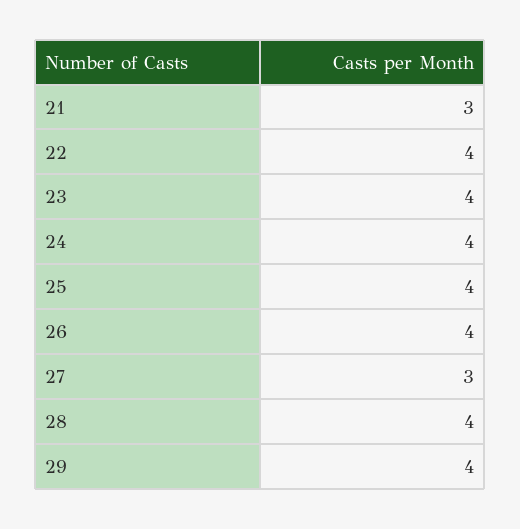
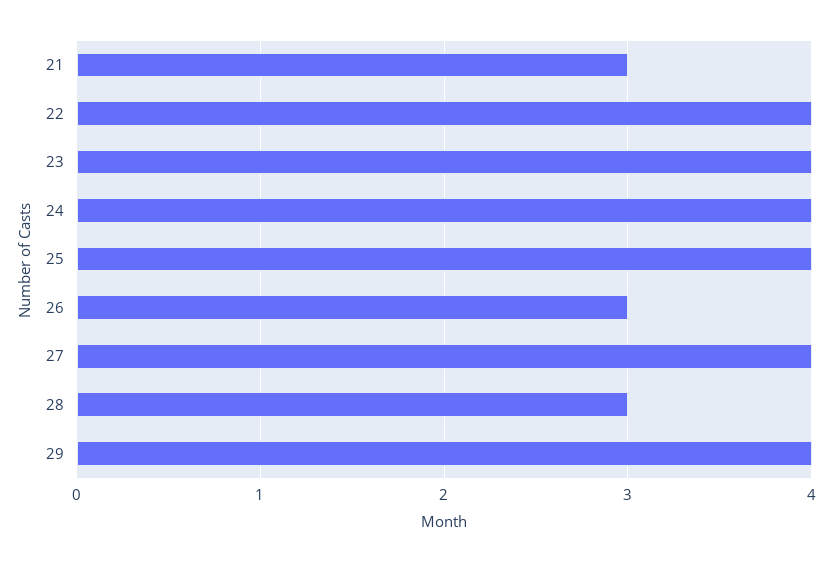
26: 4 -> 3
27: 3 -> 4
28: 4 -> 3

